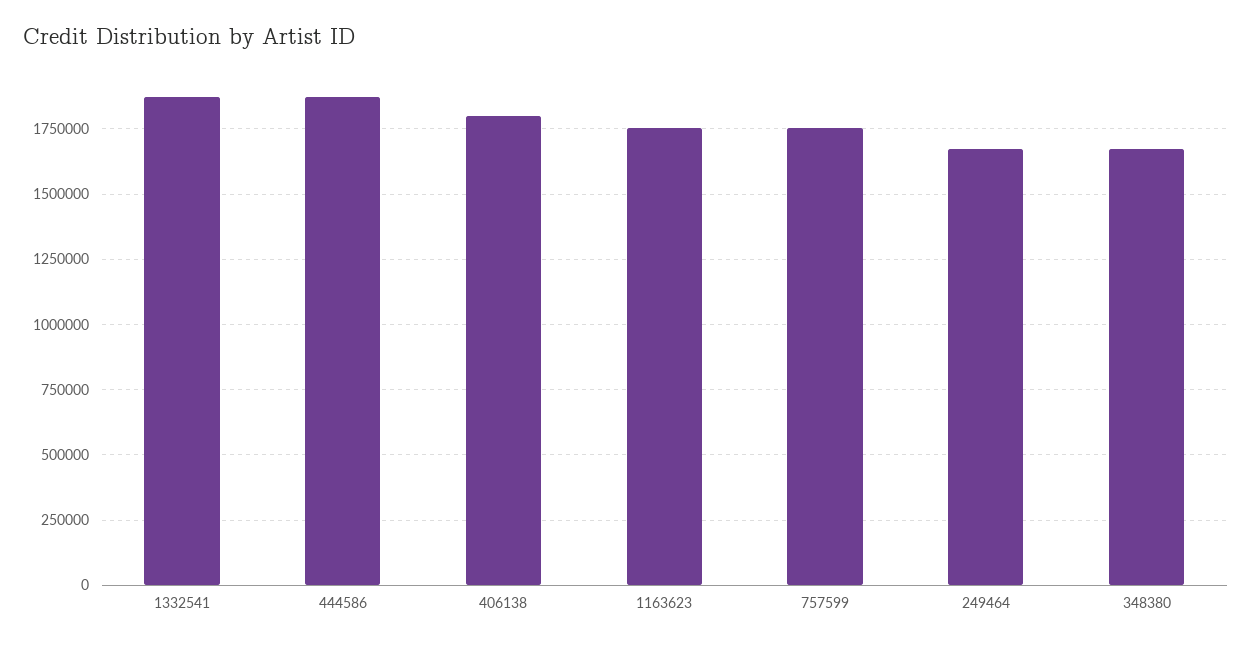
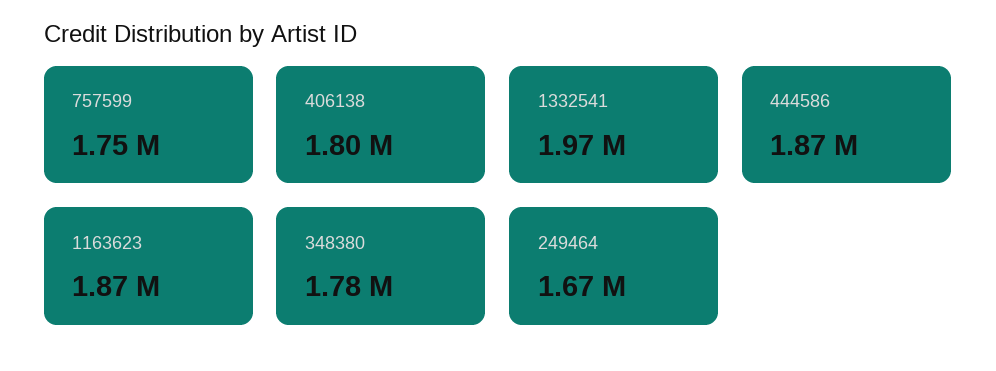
1332541: 1875000 -> 1970000
1163623: 1750000 -> 1870000
348380: 1675000 -> 1780000

